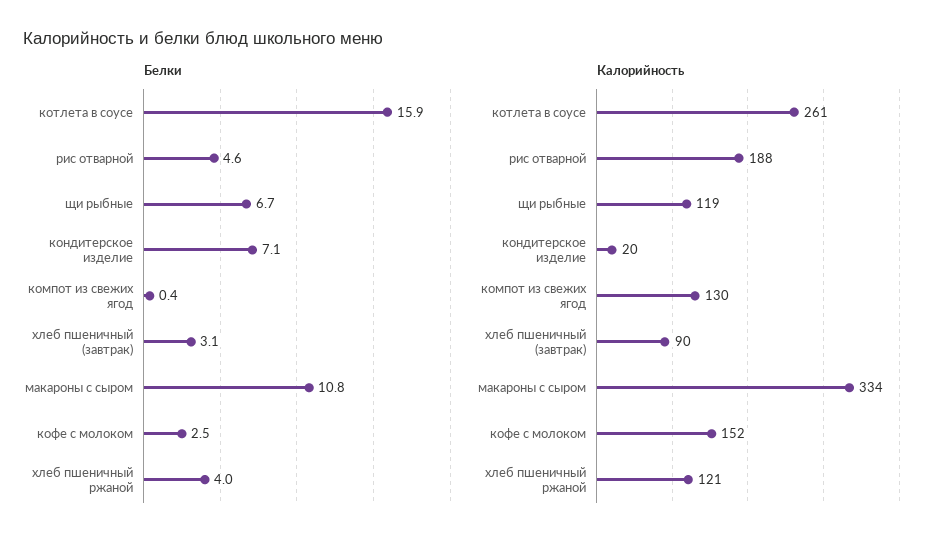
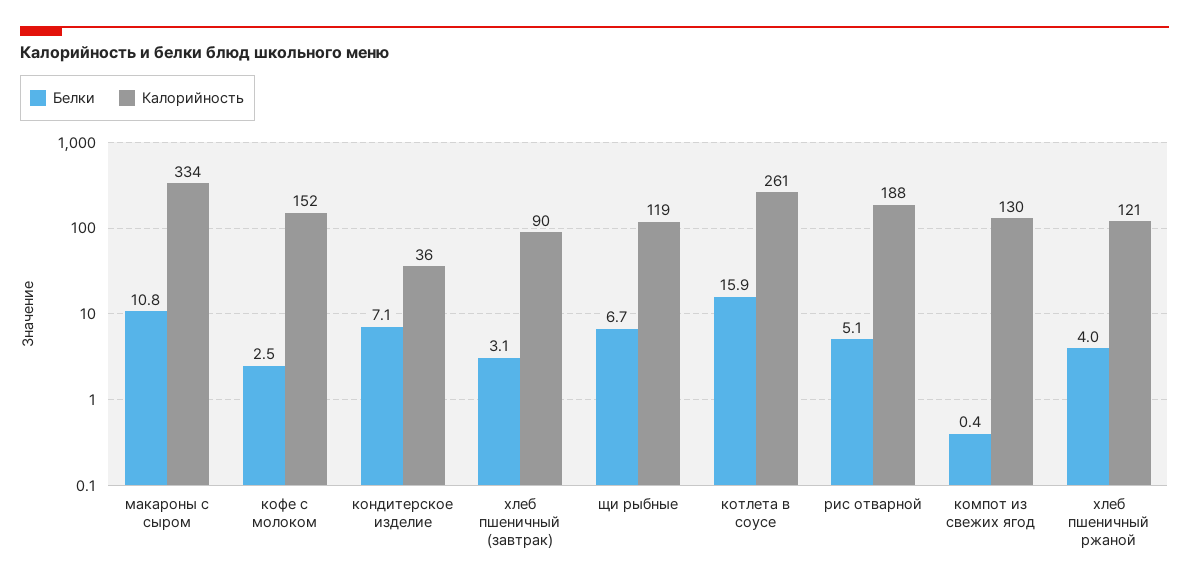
Белки, рис отварной: 4.6 -> 5.1
Калорийность, кондитерское изделие: 20 -> 36

